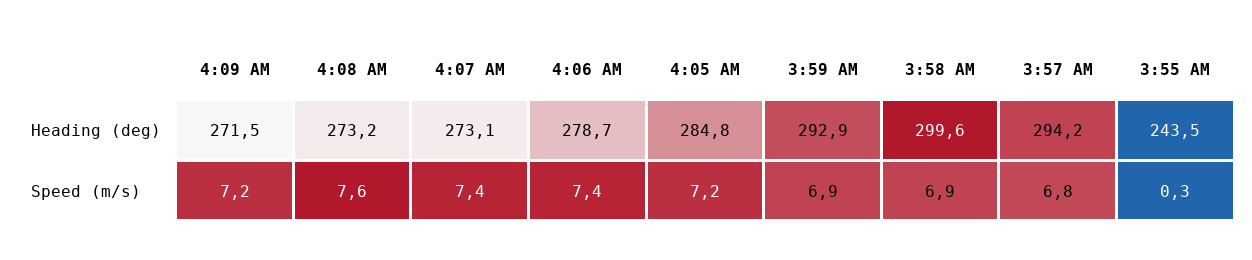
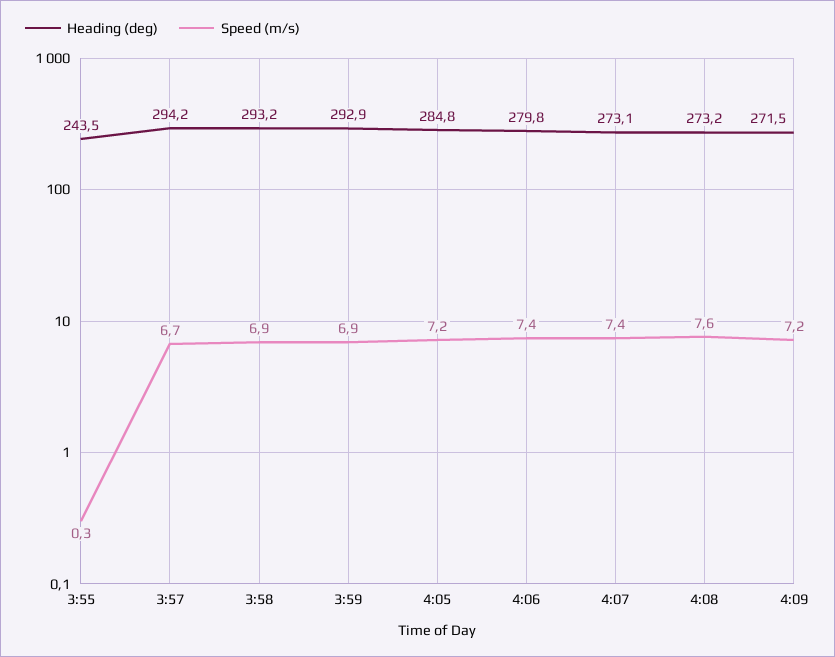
Heading (deg), 4:06 AM: 278.7 -> 279.8
Heading (deg), 3:58 AM: 299.6 -> 293.2
Speed (m/s), 3:57 AM: 6.8 -> 6.7

